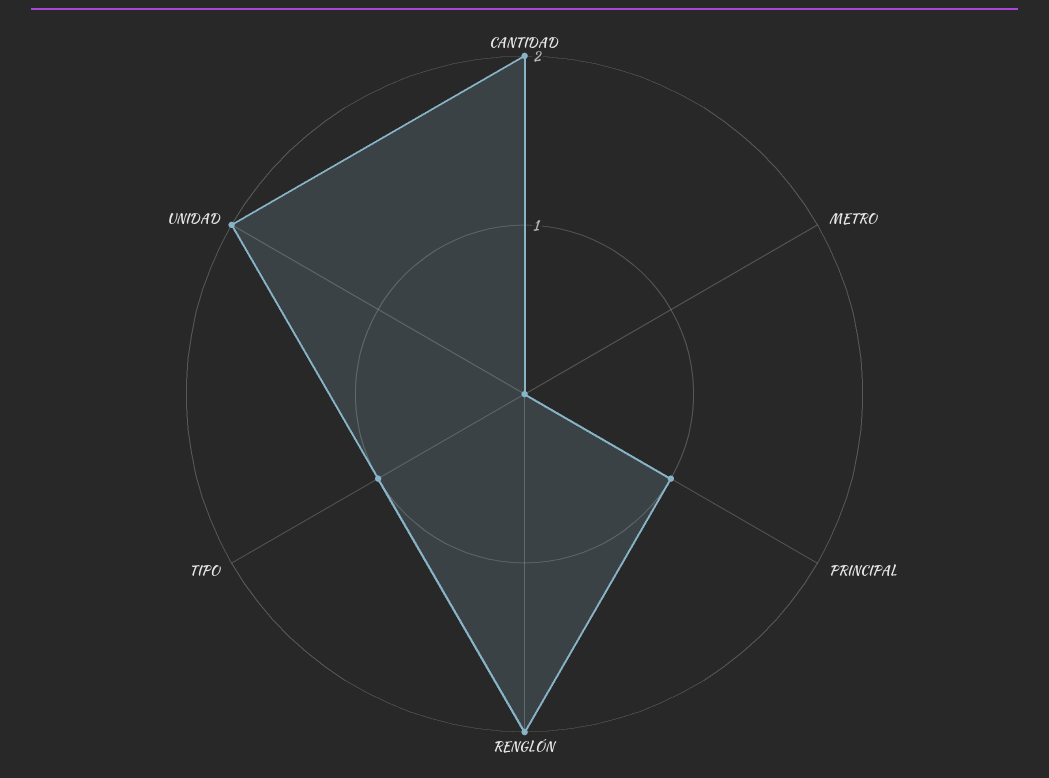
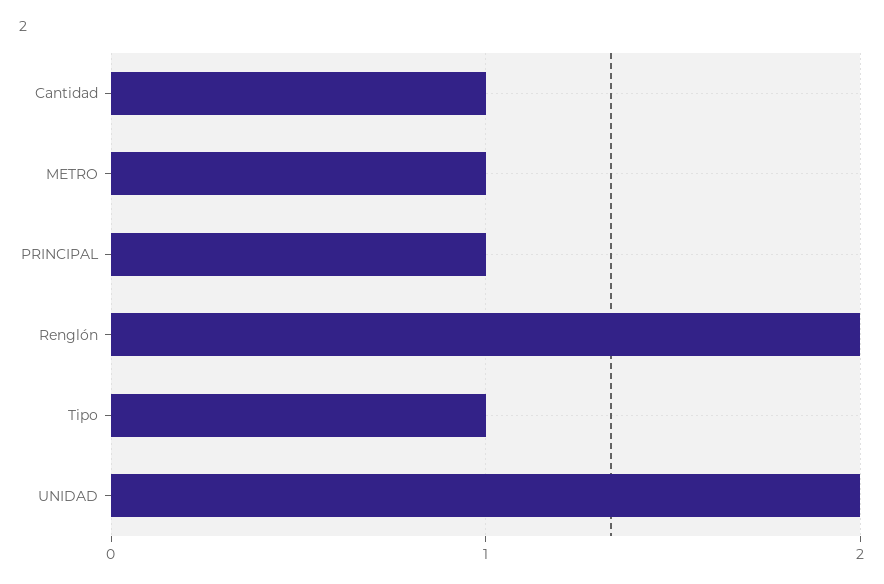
CANTIDAD: 2 -> 1
METRO: 0 -> 1

